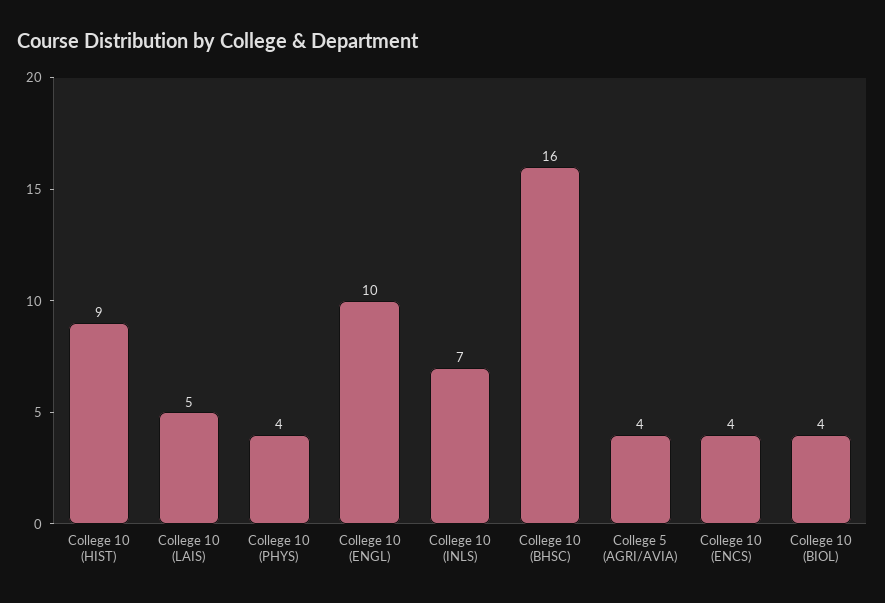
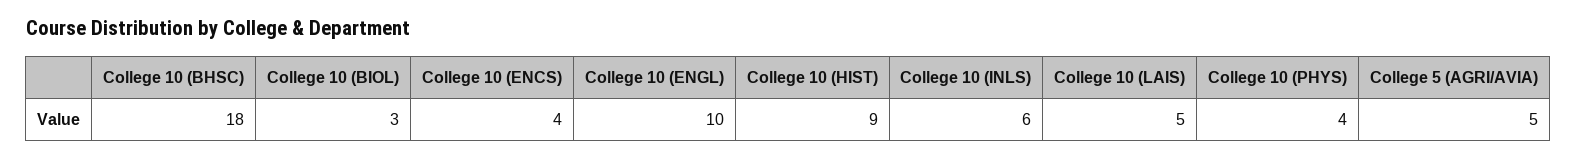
College 10 (INLS): 7 -> 6
College 10 (BHSC): 16 -> 18
College 5 (AGRI/AVIA): 4 -> 5
College 10 (BIOL): 4 -> 3

